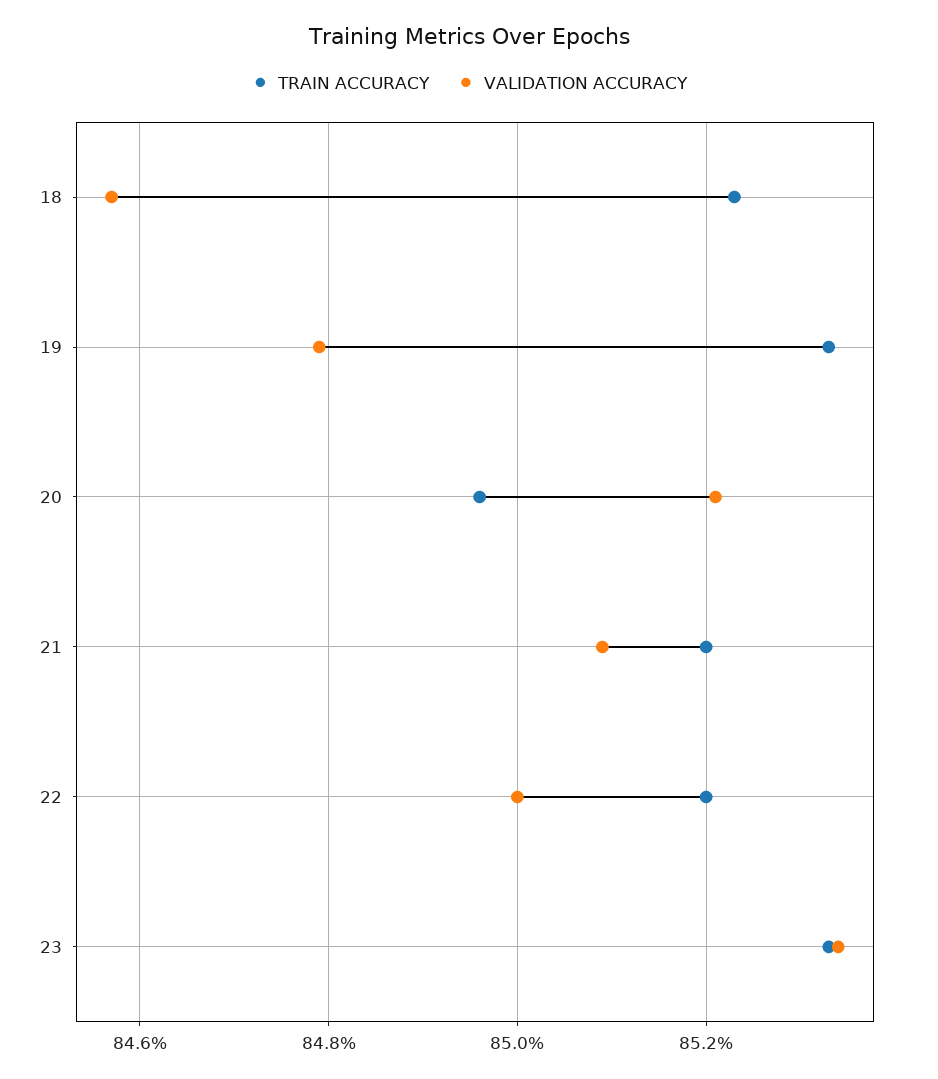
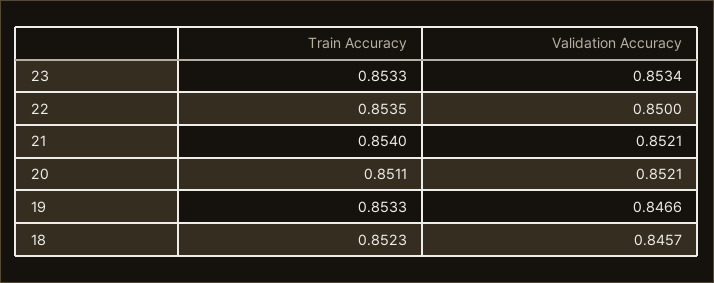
VALIDATION ACCURACY, 19: 0.848 -> 0.8466
TRAIN ACCURACY, 20: 0.8495 -> 0.8511
TRAIN ACCURACY, 21: 0.852 -> 0.854
VALIDATION ACCURACY, 21: 0.851 -> 0.8521
TRAIN ACCURACY, 22: 0.852 -> 0.8535

